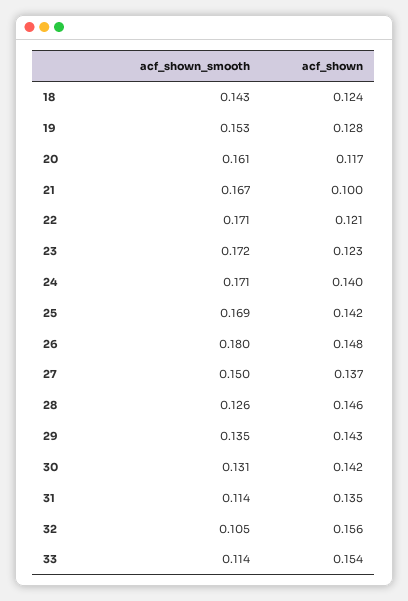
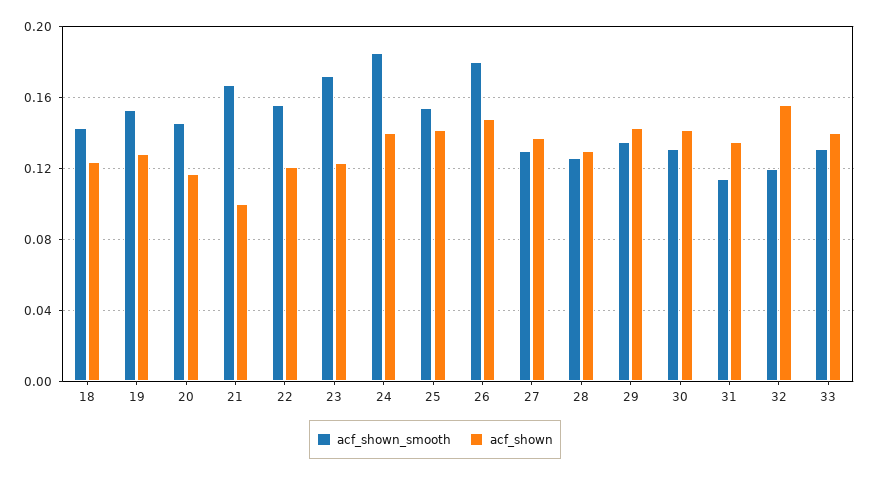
acf_shown_smooth, 20: 0.161 -> 0.145
acf_shown_smooth, 22: 0.171 -> 0.155
acf_shown_smooth, 24: 0.171 -> 0.185
acf_shown_smooth, 25: 0.169 -> 0.155
acf_shown_smooth, 27: 0.15 -> 0.13
acf_shown, 28: 0.146 -> 0.13
acf_shown_smooth, 32: 0.105 -> 0.12
acf_shown_smooth, 33: 0.114 -> 0.13
acf_shown, 33: 0.154 -> 0.14

